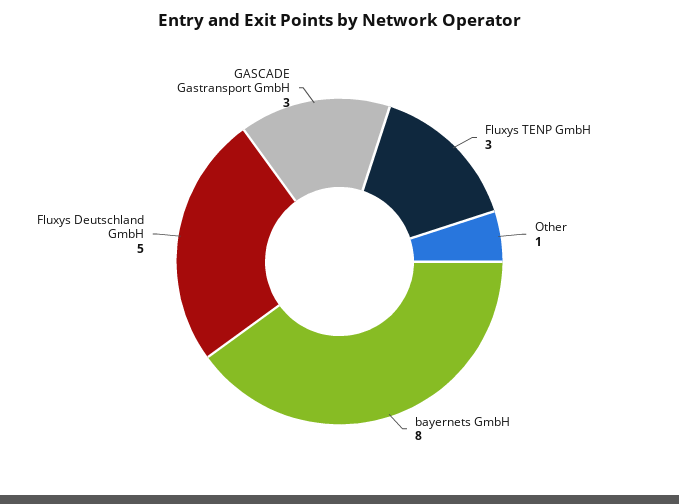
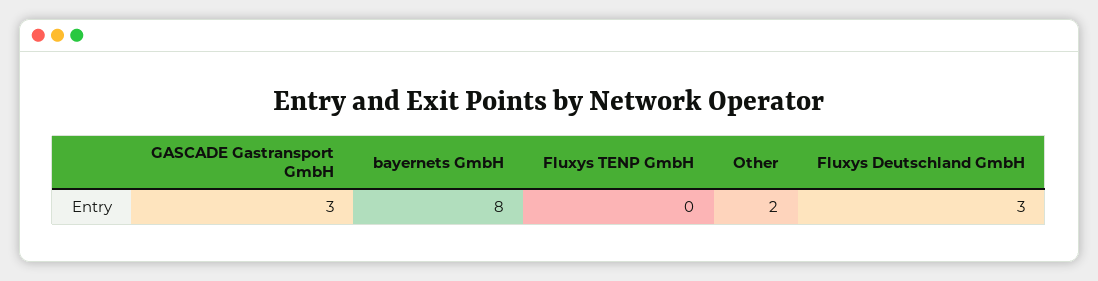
Fluxys TENP GmbH: 3 -> 0
Other: 1 -> 2
Fluxys Deutschland GmbH: 5 -> 3

